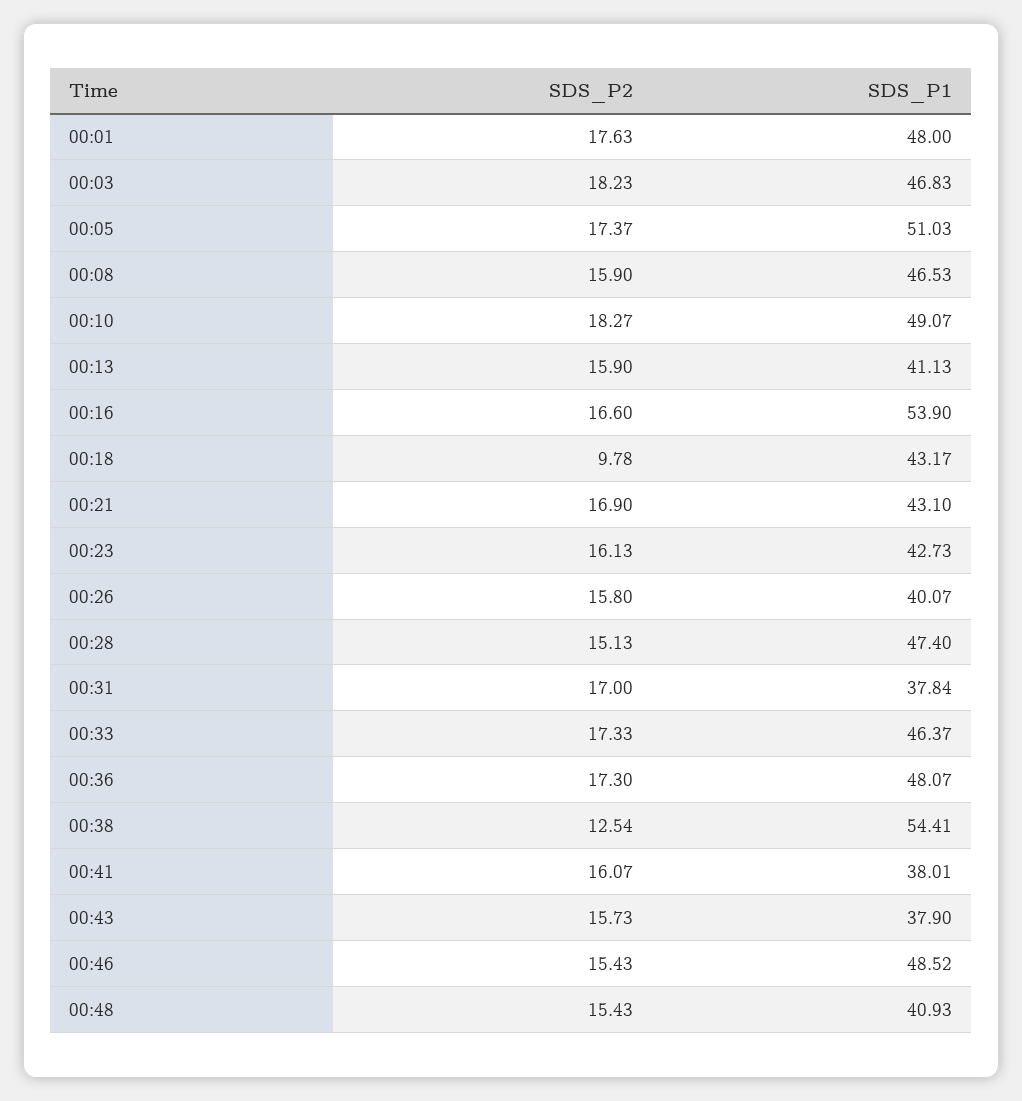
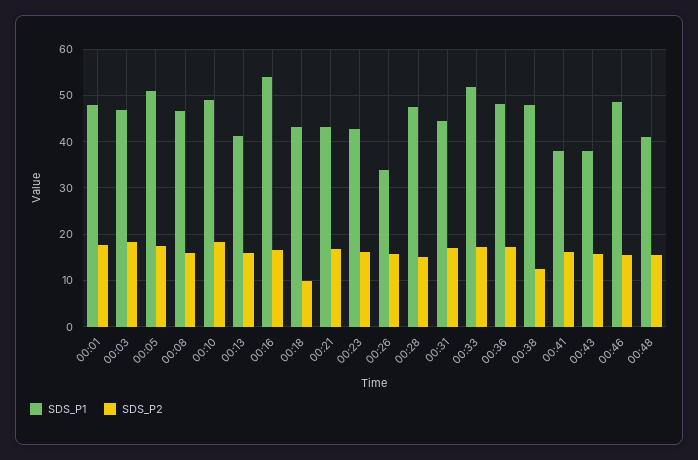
SDS_P1, 00:26: 40.07 -> 34
SDS_P1, 00:31: 37.84 -> 44
SDS_P1, 00:33: 46.37 -> 52
SDS_P1, 00:38: 54.41 -> 48

